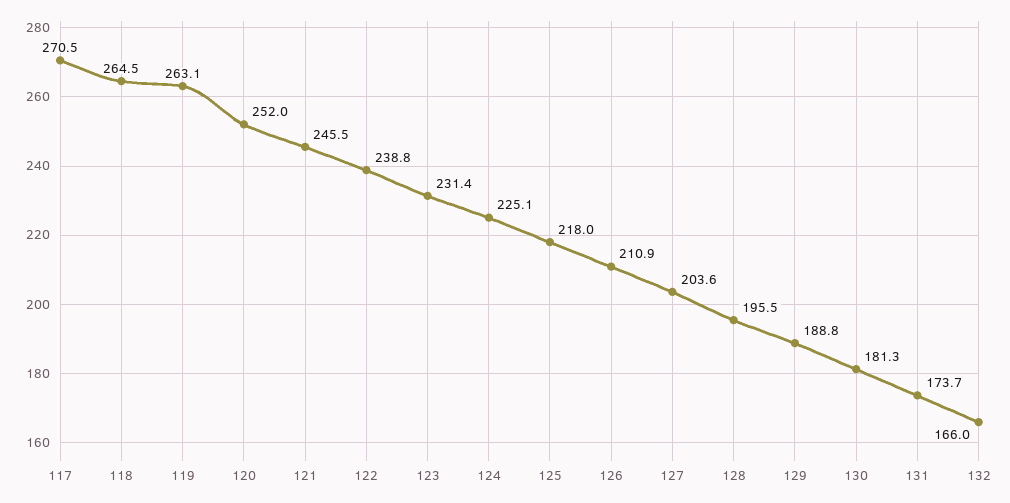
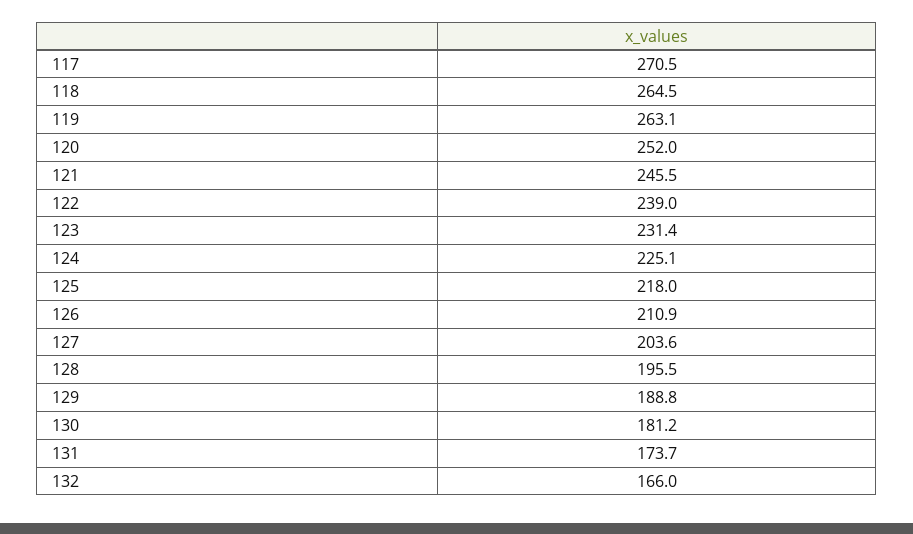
122: 238.8 -> 239
130: 181.3 -> 181.2

